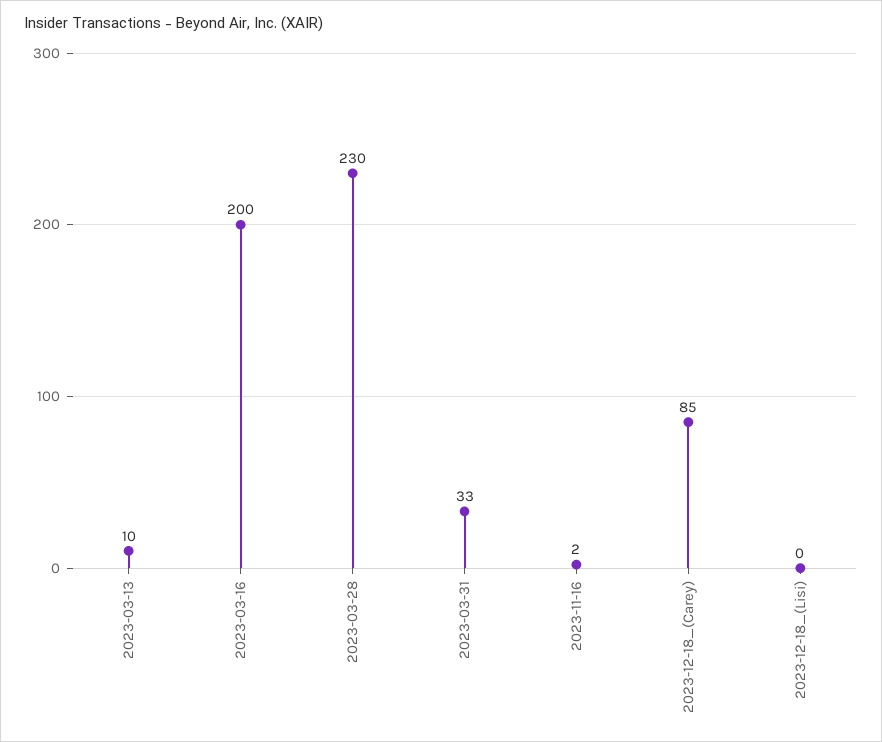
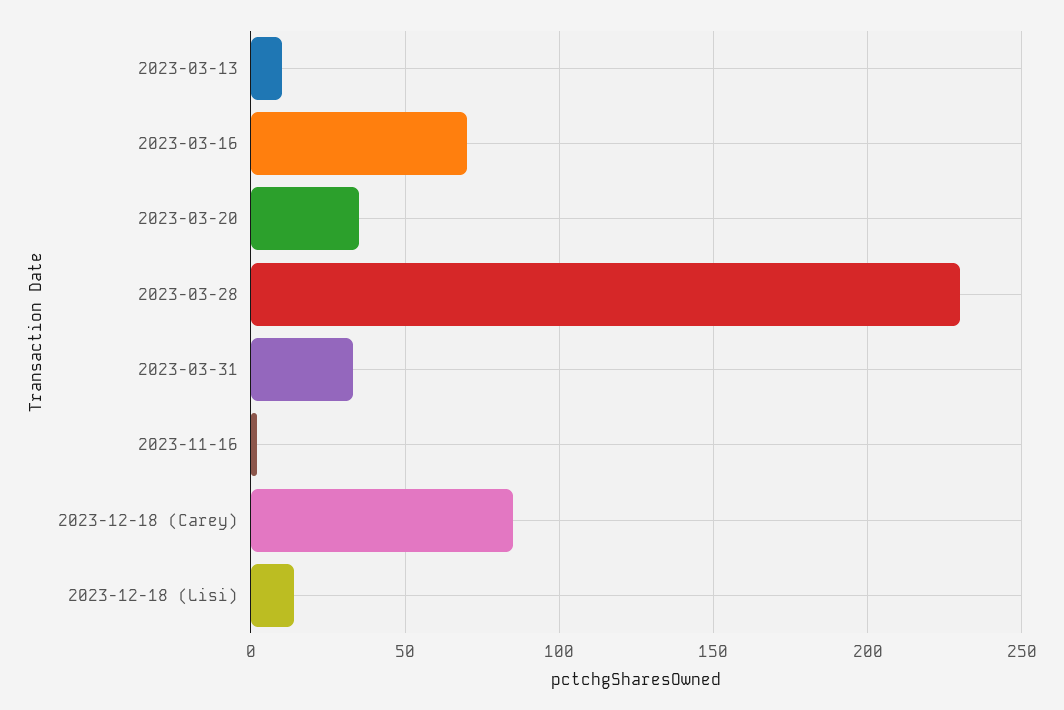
2023-03-16: 200 -> 70
2023-12-18_(Lisi): 0 -> 15
2023-03-20: none -> 35

